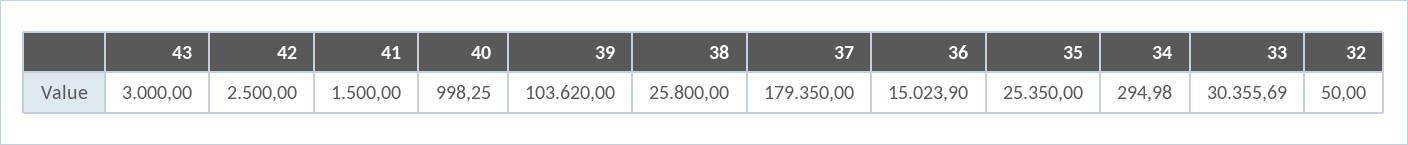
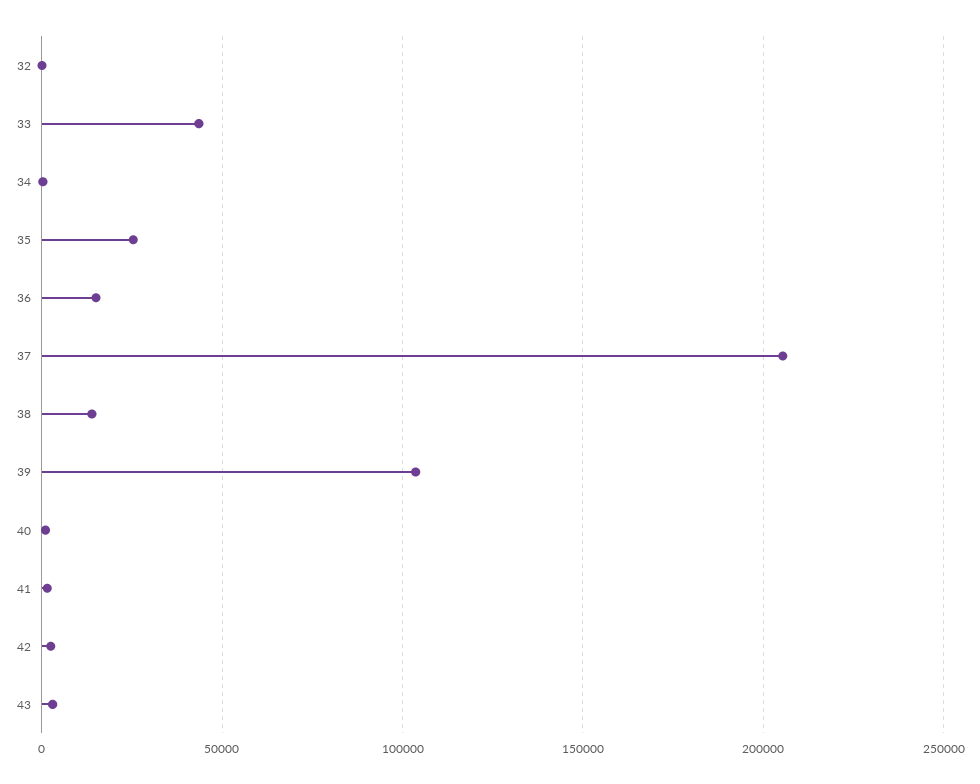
38: 25800 -> 15000
37: 179350 -> 205000
33: 30355.69 -> 45000

